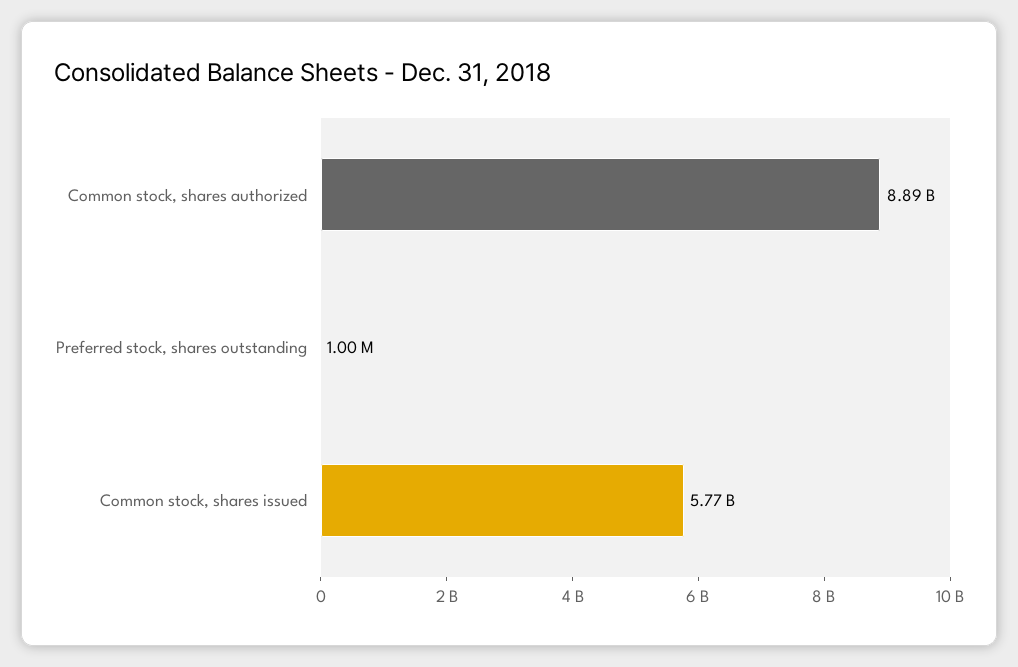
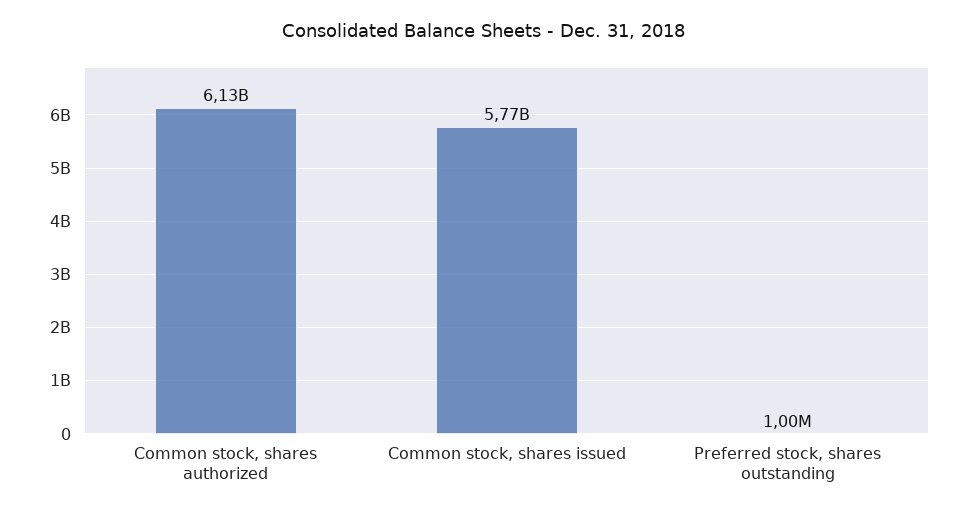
Common stock, shares authorized: 8890000000 -> 6130000000

